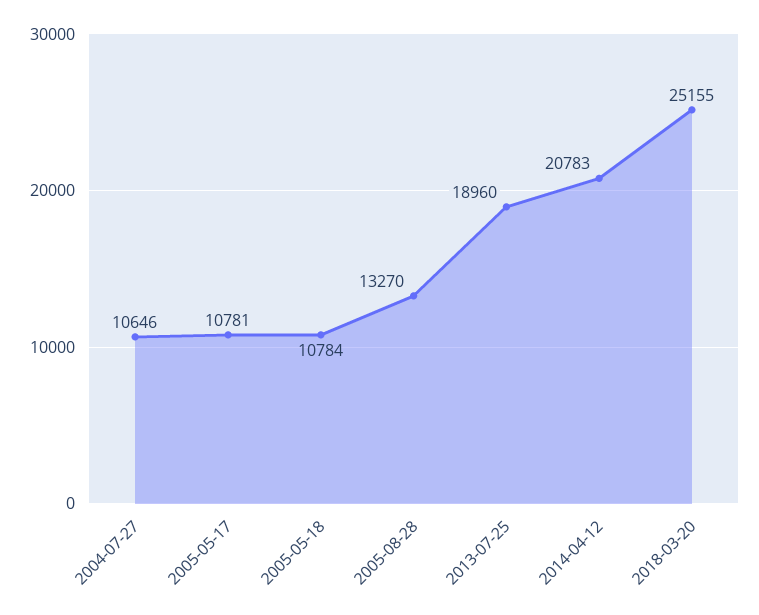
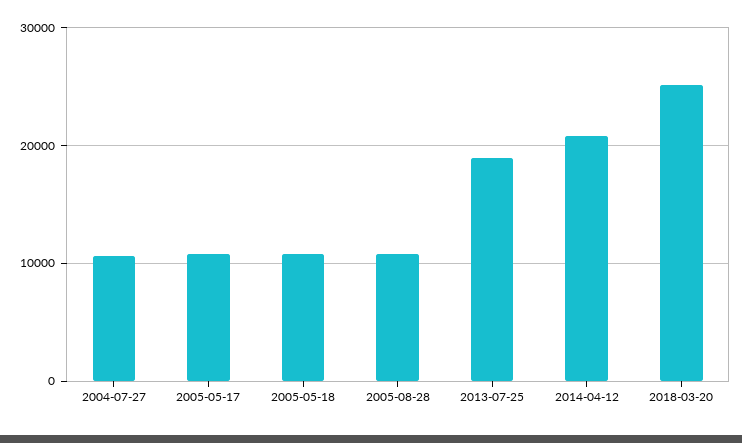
2005-08-28: 13270 -> 11000

